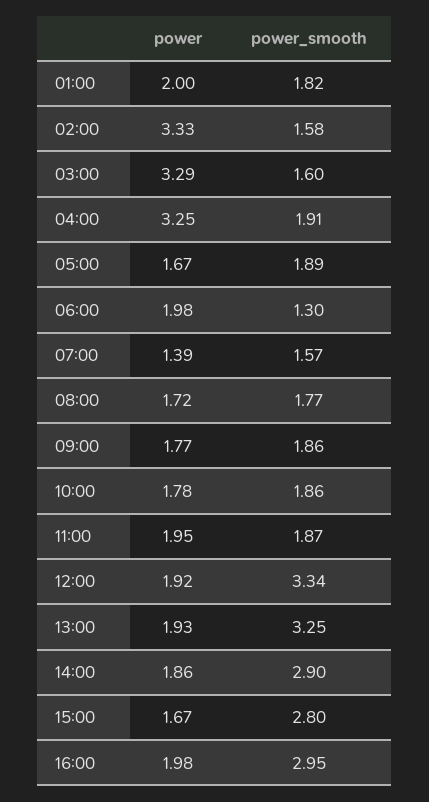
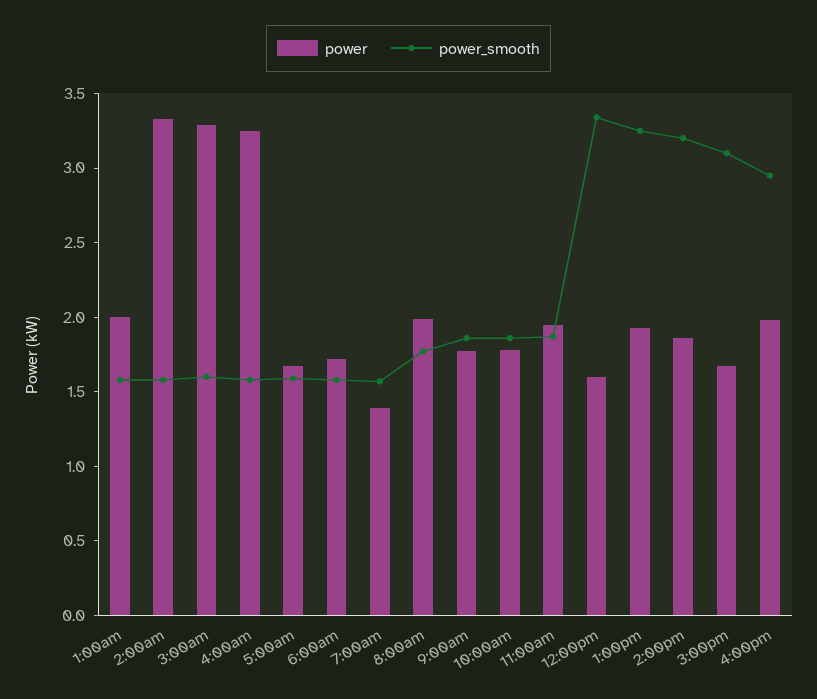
power_smooth, 01:00: 1.82 -> 1.6
power_smooth, 04:00: 1.91 -> 1.6
power_smooth, 05:00: 1.89 -> 1.6
power, 06:00: 1.98 -> 1.7
power_smooth, 06:00: 1.3 -> 1.6
power, 08:00: 1.72 -> 2
power, 12:00: 1.92 -> 1.6
power_smooth, 14:00: 2.9 -> 3.2
power_smooth, 15:00: 2.8 -> 3.1

